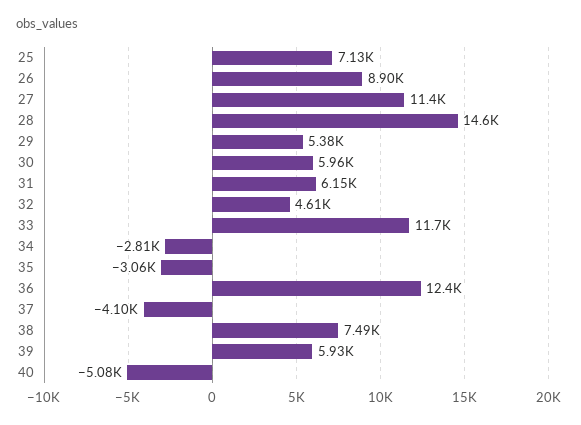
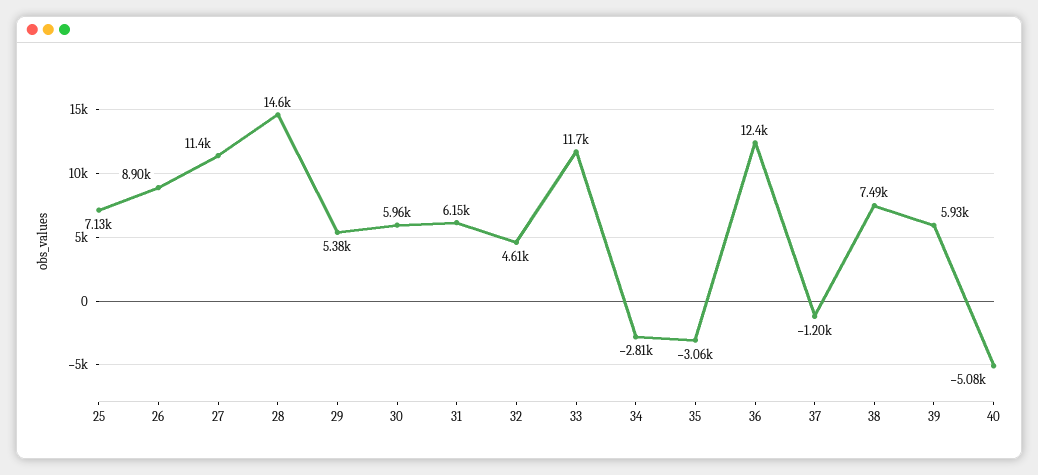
37: -4100 -> -1200

